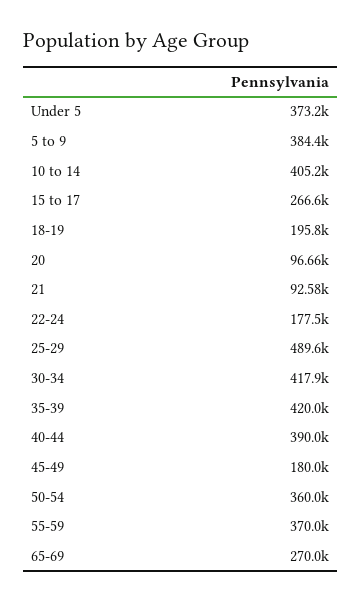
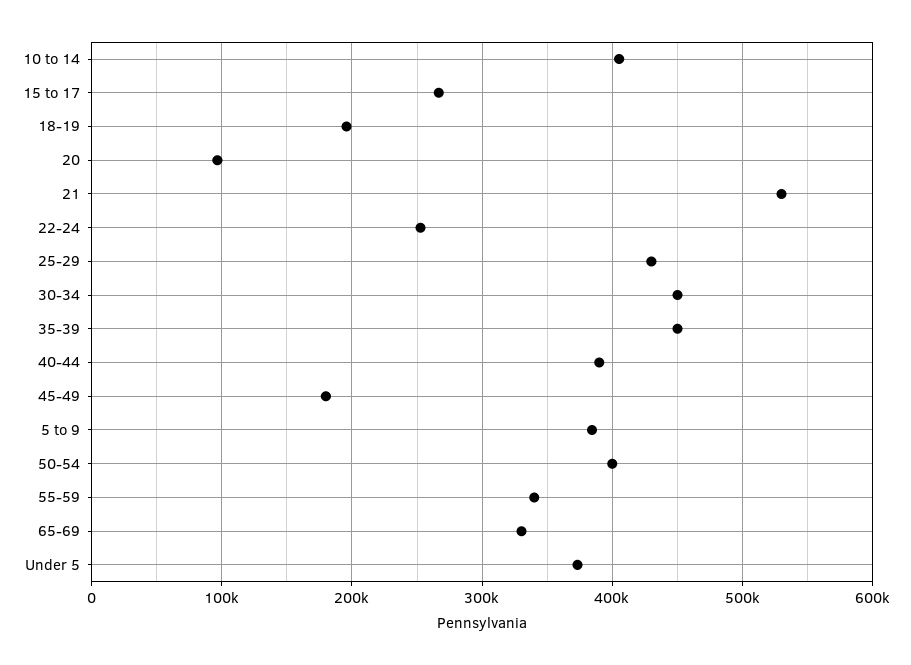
21: 92580 -> 530000
22-24: 177500 -> 250000
25-29: 489600 -> 430000
30-34: 417900 -> 450000
35-39: 420000 -> 450000
50-54: 360000 -> 400000
55-59: 370000 -> 340000
65-69: 270000 -> 330000

